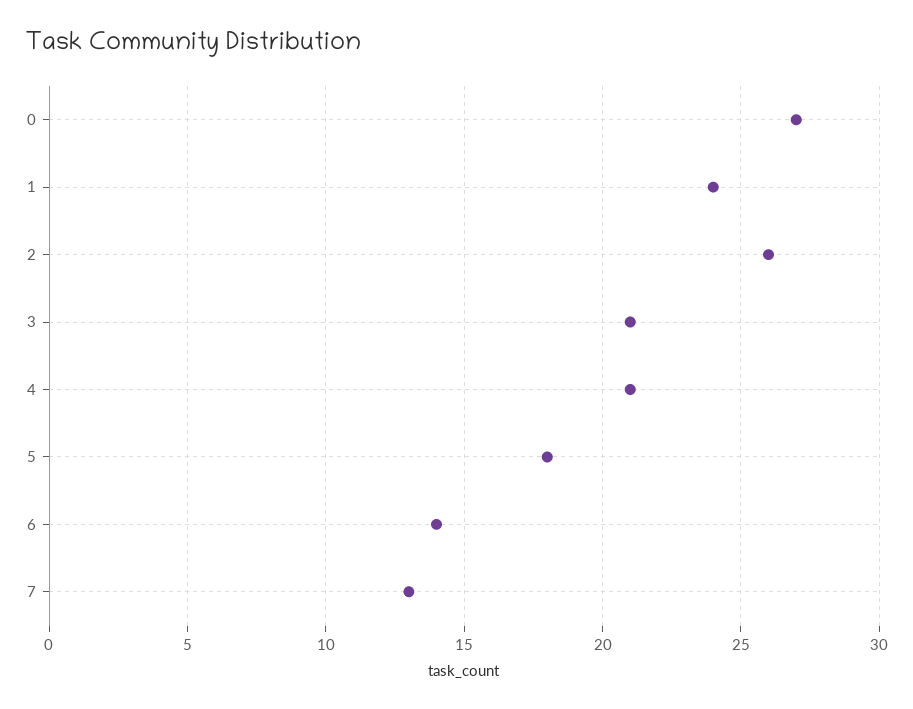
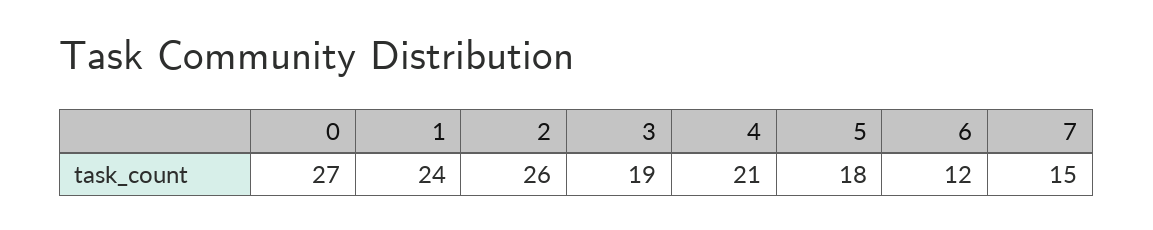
3: 21 -> 19
6: 14 -> 12
7: 13 -> 15

